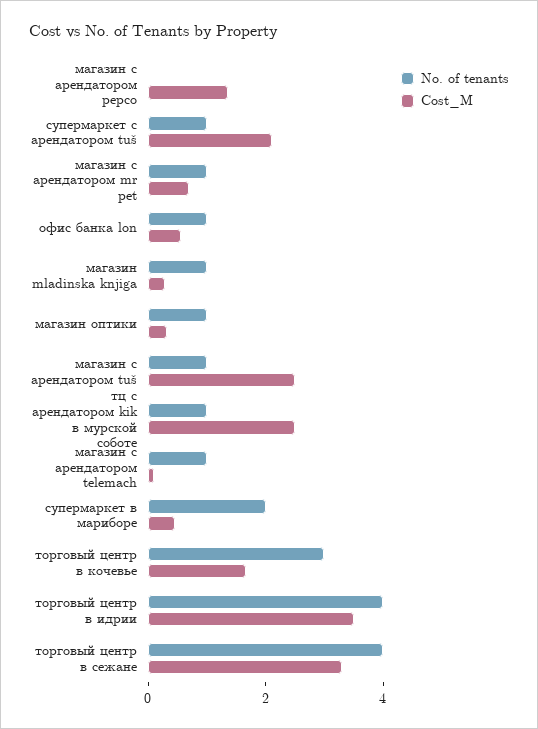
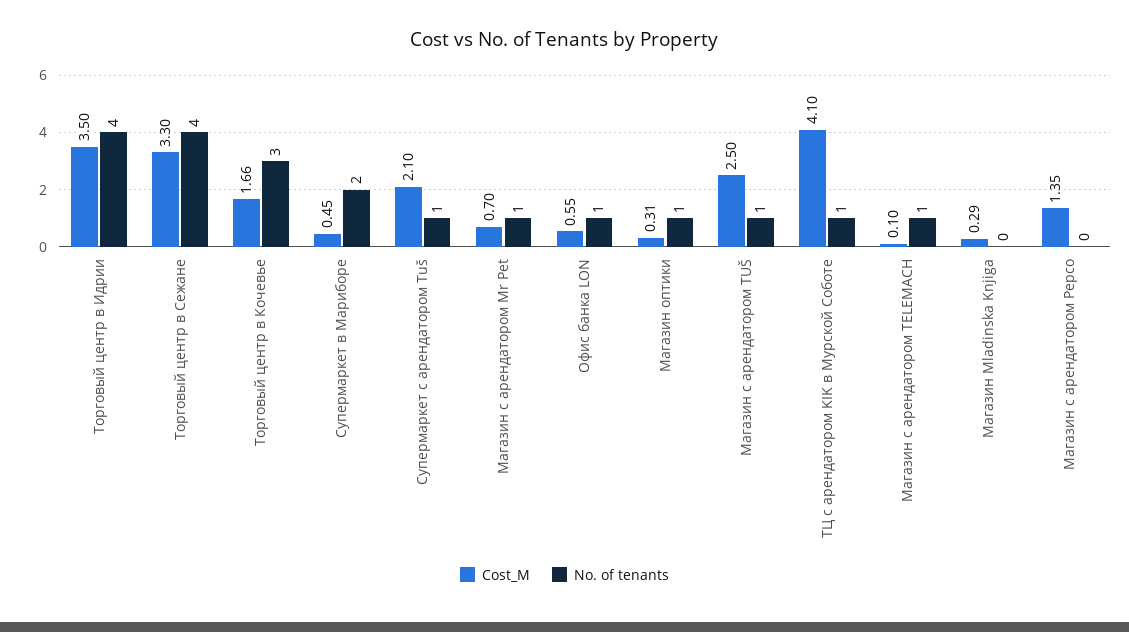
No. of tenants, магазин mladinska knjiga: 1 -> 0
Cost_M, тц с арендатором kik в мурской соботе: 2.5 -> 4.1

